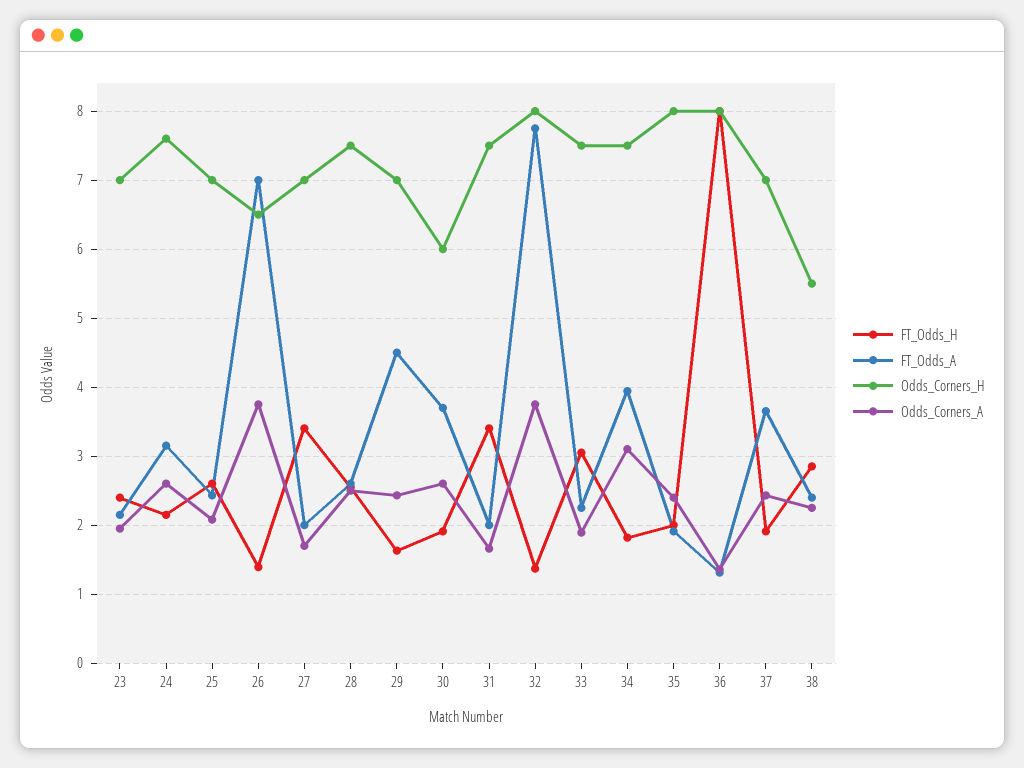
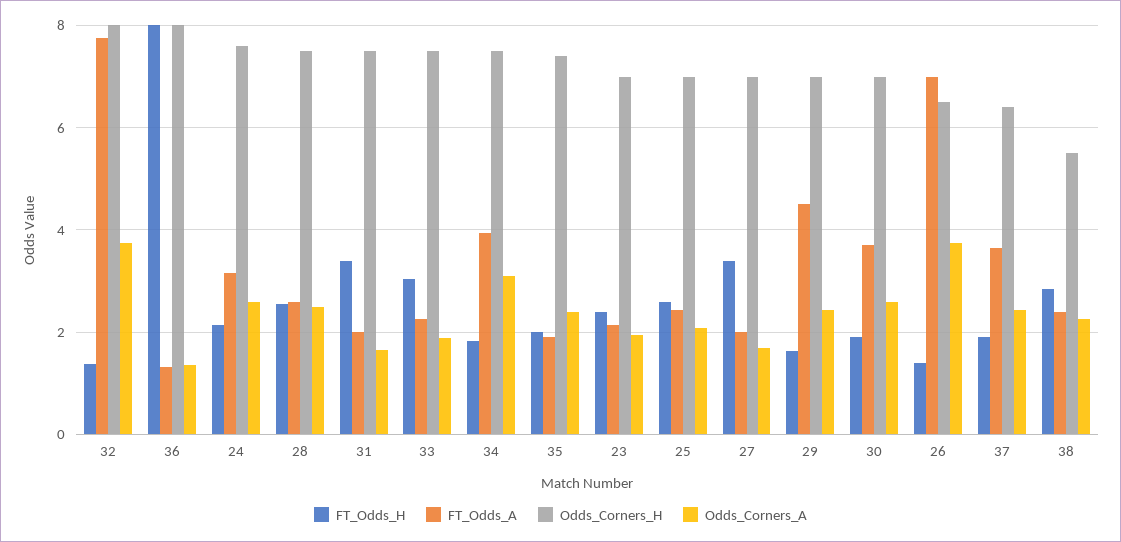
Odds_Corners_H, 30: 6 -> 7
Odds_Corners_H, 35: 8 -> 7.4
Odds_Corners_H, 37: 7 -> 6.4

